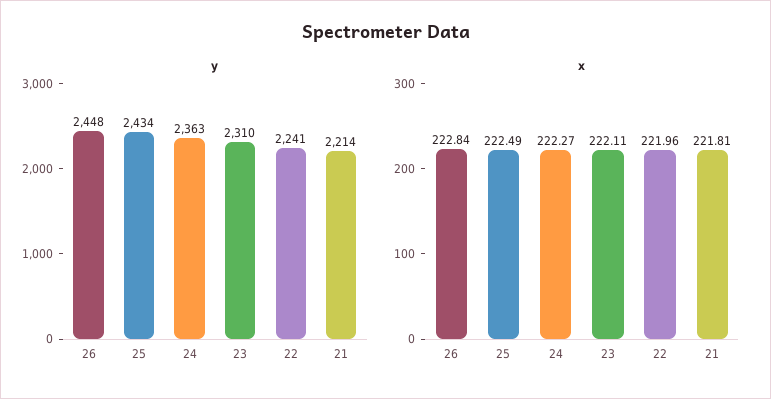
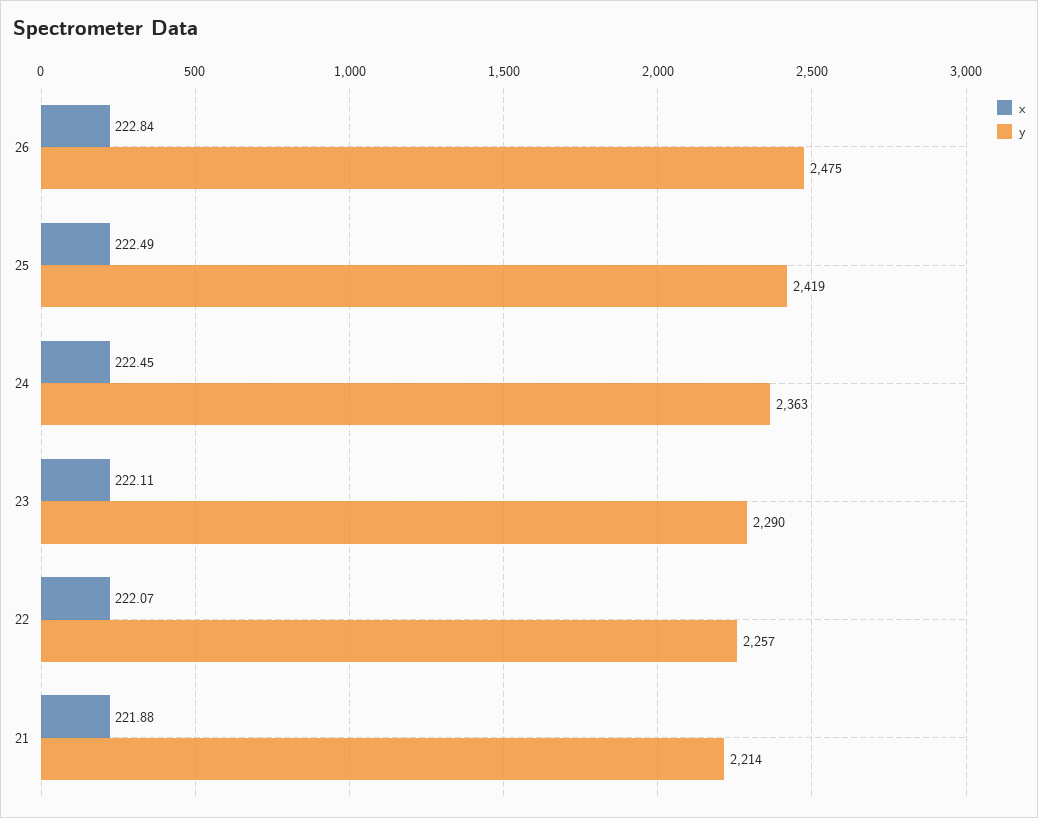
y, 26: 2448 -> 2475
y, 25: 2434 -> 2419
y, 23: 2310 -> 2290
y, 22: 2241 -> 2257
x, 24: 222.27 -> 222.45
x, 22: 221.96 -> 222.07
x, 21: 221.81 -> 221.88

